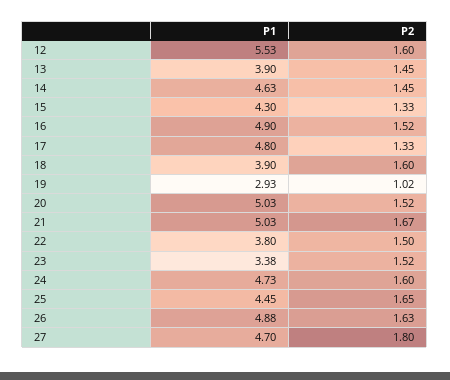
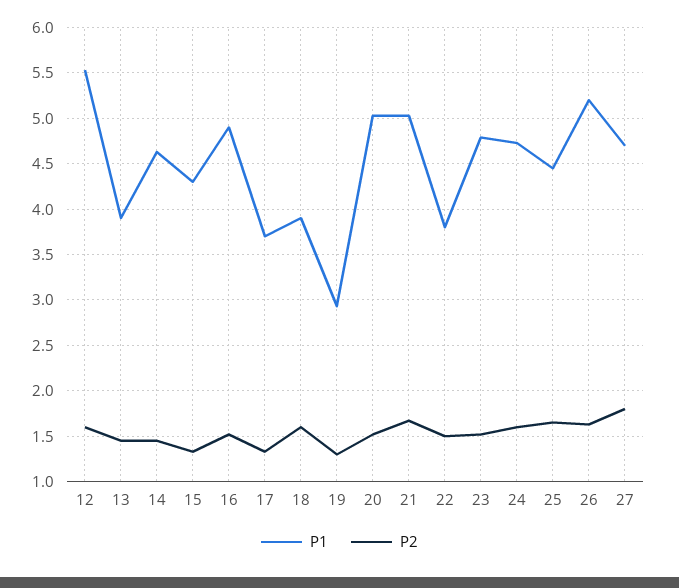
P1, 17: 4.8 -> 3.7
P2, 19: 1.02 -> 1.3
P1, 23: 3.38 -> 4.8
P1, 26: 4.88 -> 5.2

